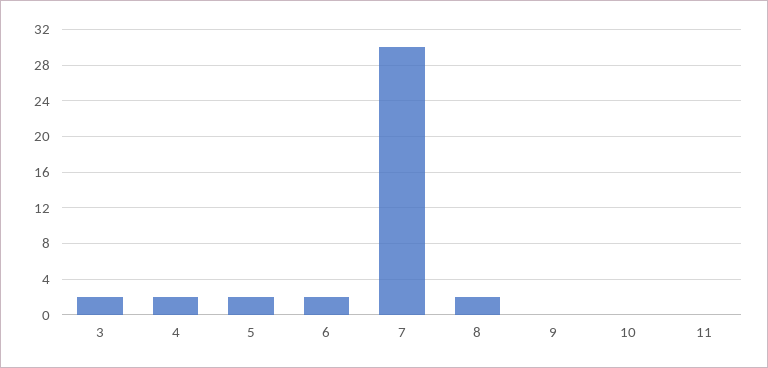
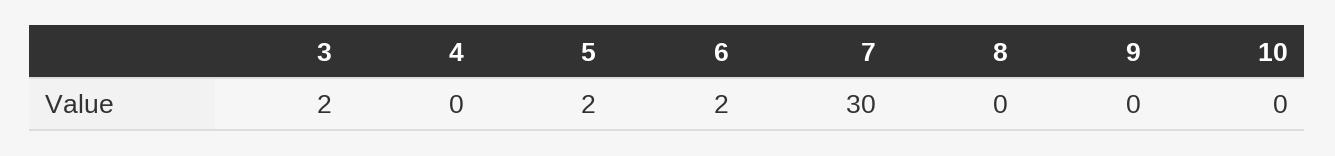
4: 2 -> 0
8: 2 -> 0
11: 0 -> none

